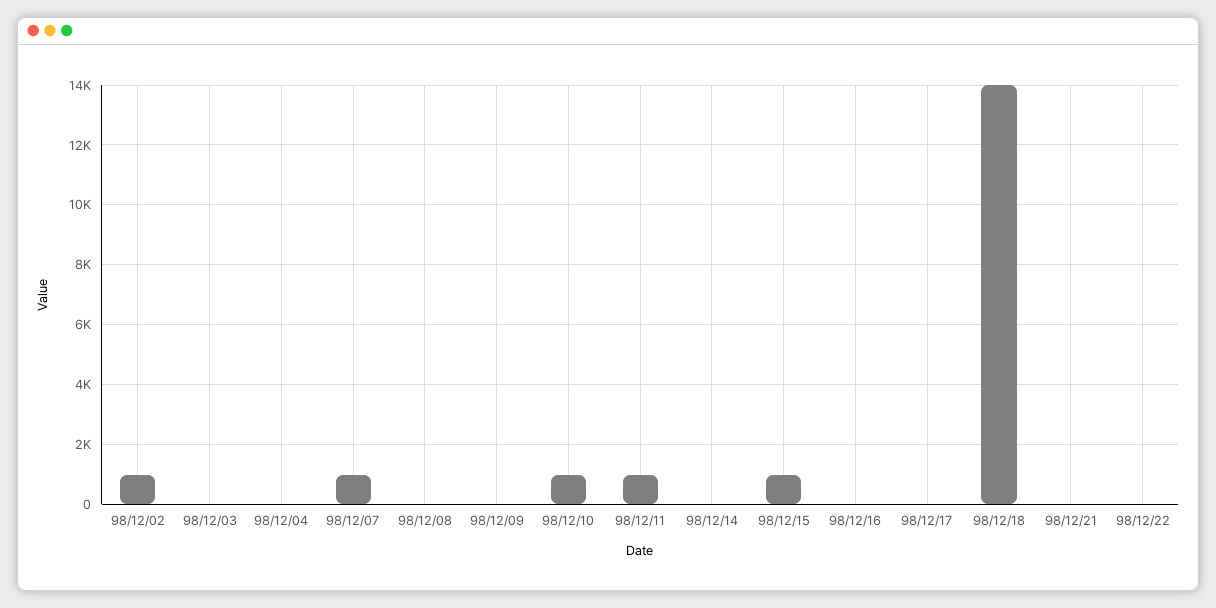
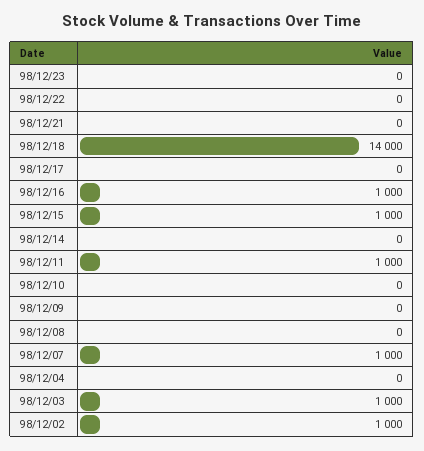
98/12/03: 0 -> 1000
98/12/10: 1000 -> 0
98/12/16: 0 -> 1000
98/12/23: none -> 0

